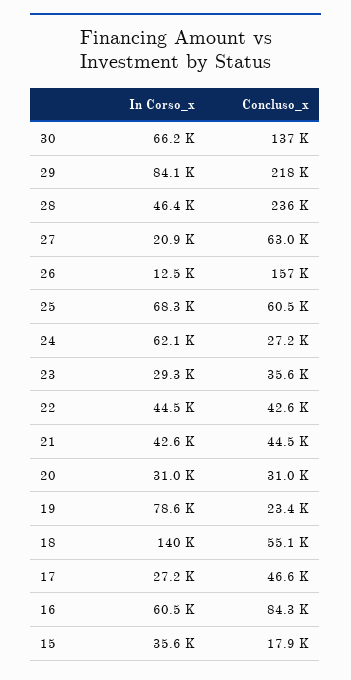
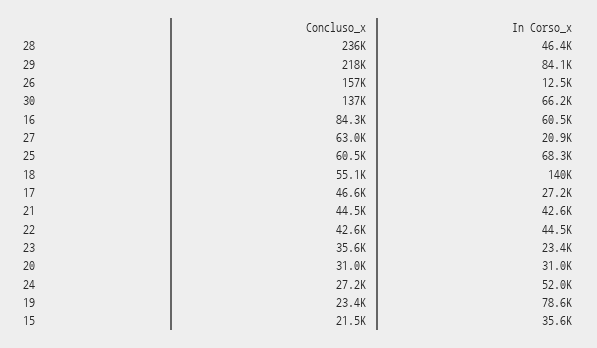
In Corso_x, 24: 62100 -> 52000
In Corso_x, 23: 29300 -> 23400
Concluso_x, 15: 17900 -> 21500

